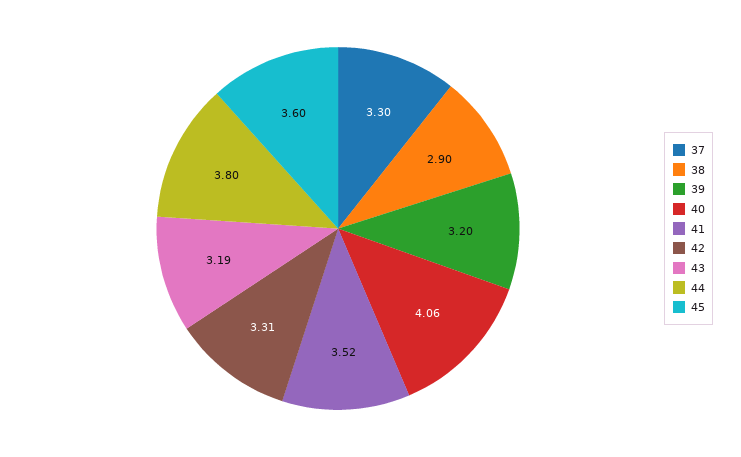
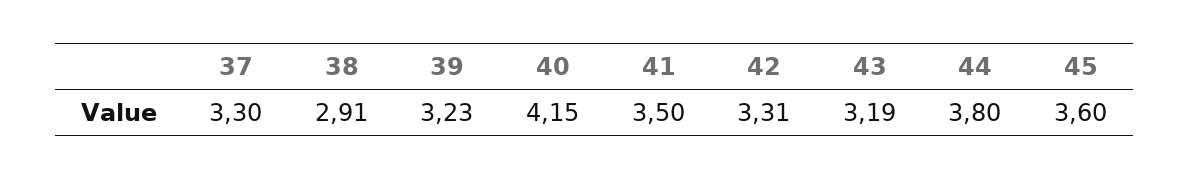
38: 2.9 -> 2.91
39: 3.2 -> 3.23
40: 4.06 -> 4.15
41: 3.52 -> 3.5

